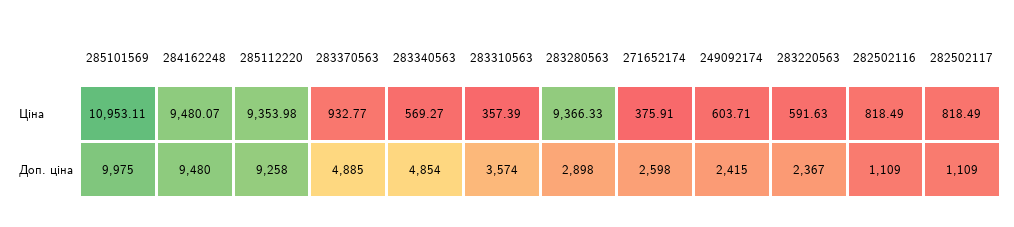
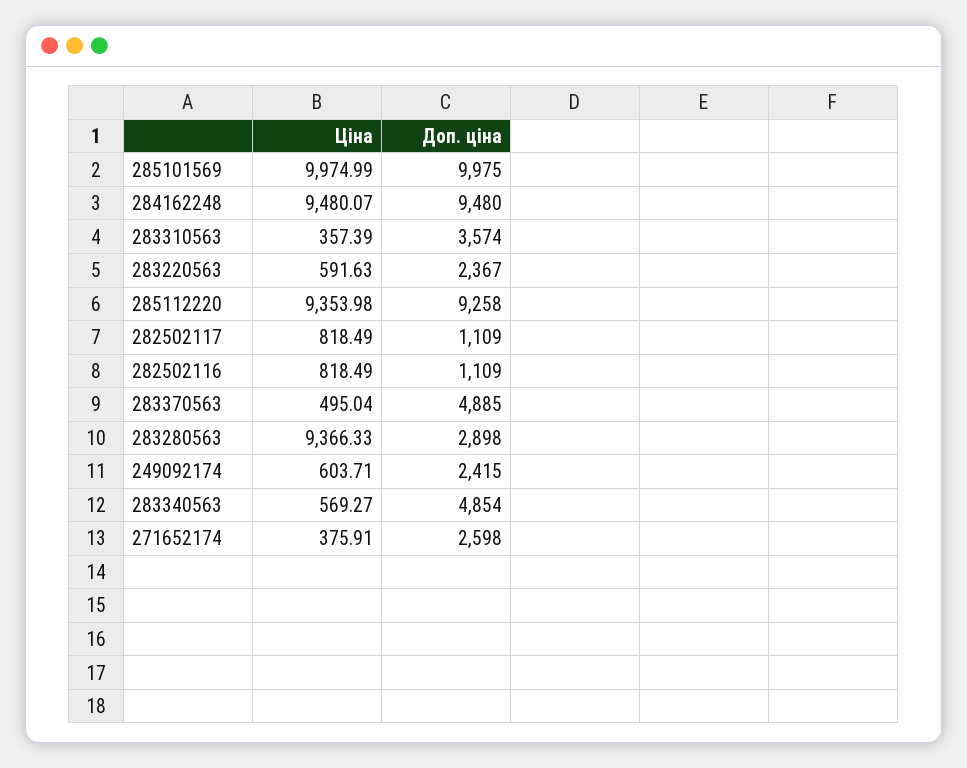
285101569, Ціна: 10953.11 -> 9974.99
283370563, Ціна: 932.77 -> 495.04

